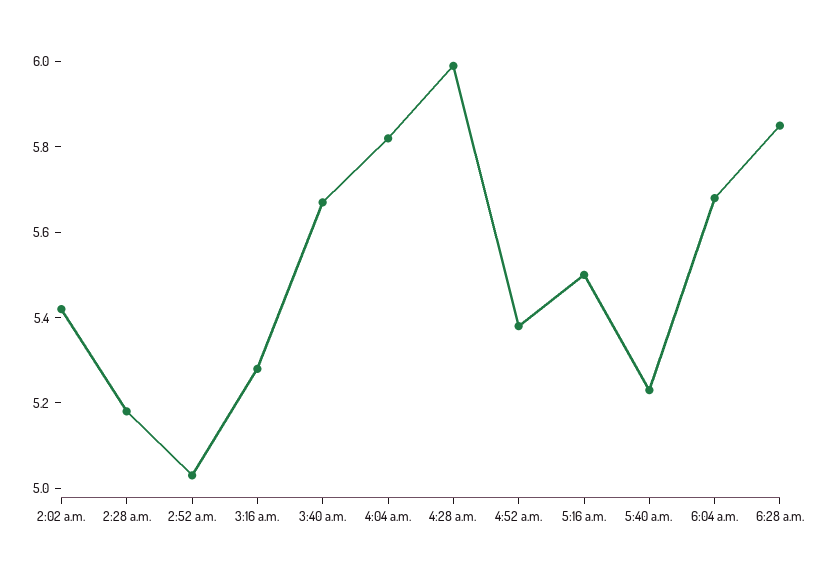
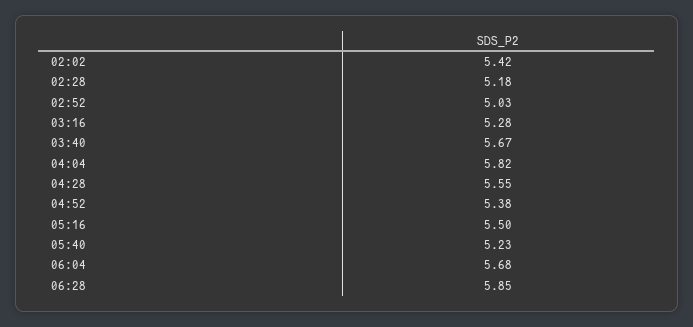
4:28 a.m.: 6 -> 5.55

